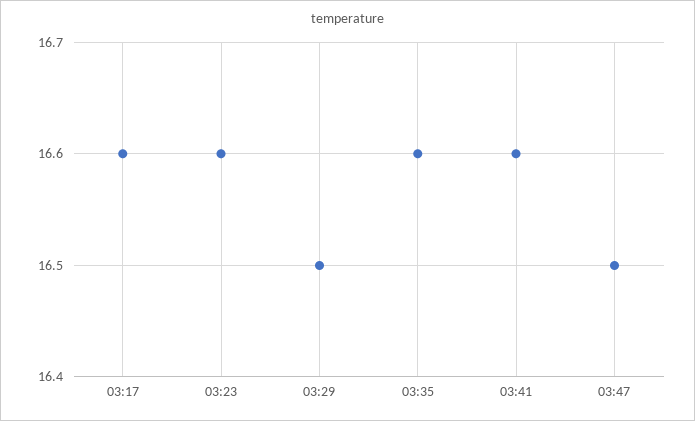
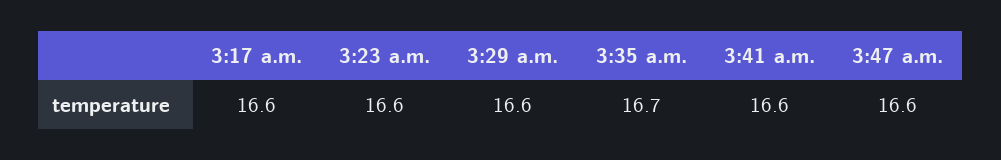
03:29: 16.5 -> 16.6
03:35: 16.6 -> 16.7
03:47: 16.5 -> 16.6

